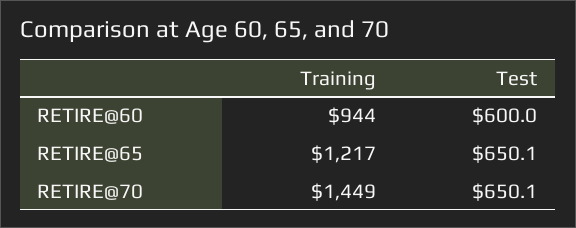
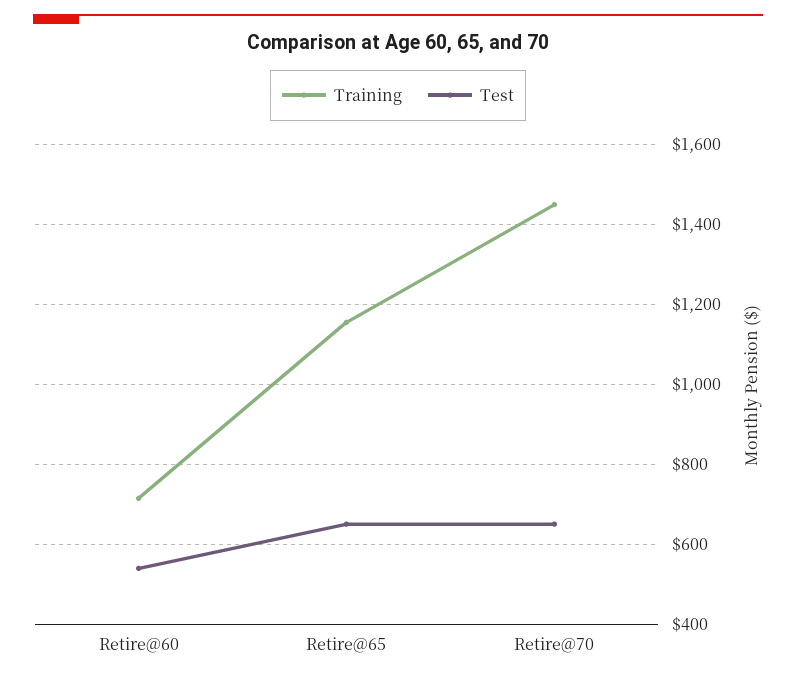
Training, RETIRE@60: 944 -> 720
Test, RETIRE@60: 600 -> 540
Training, RETIRE@65: 1217 -> 1160

